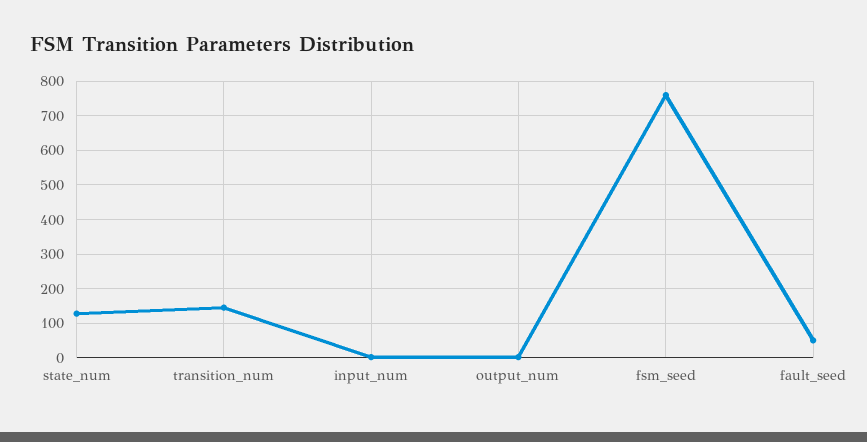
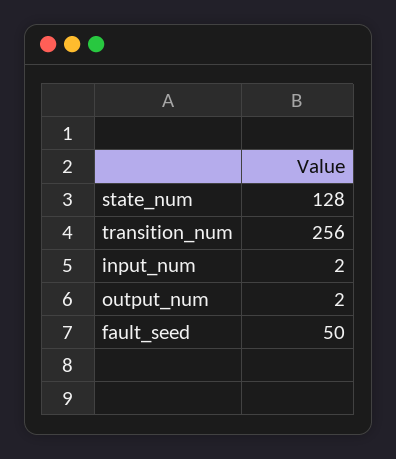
transition_num: 140 -> 256
fsm_seed: 760 -> none

